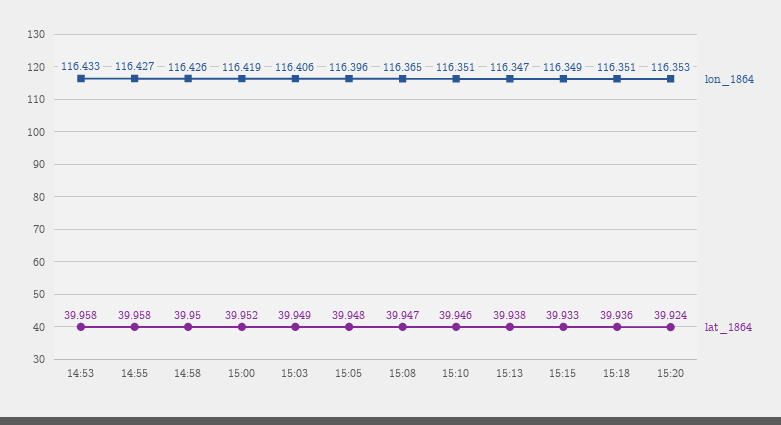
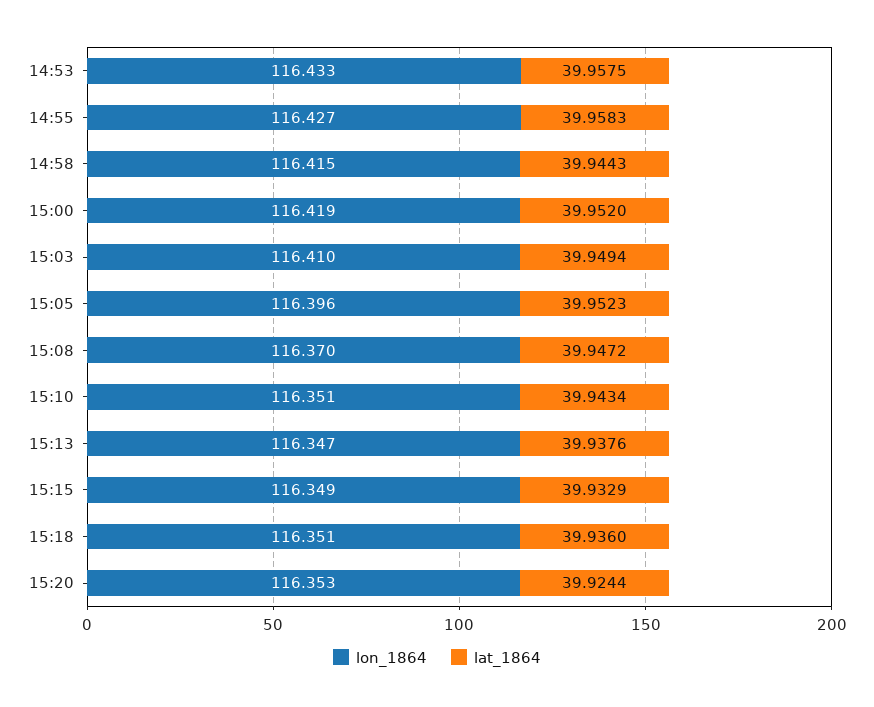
lon_1864, 14:58: 116.426 -> 116.415
lat_1864, 14:58: 39.95 -> 39.9443
lon_1864, 15:03: 116.406 -> 116.41
lat_1864, 15:05: 39.948 -> 39.9523
lon_1864, 15:08: 116.365 -> 116.37
lat_1864, 15:10: 39.946 -> 39.9434

